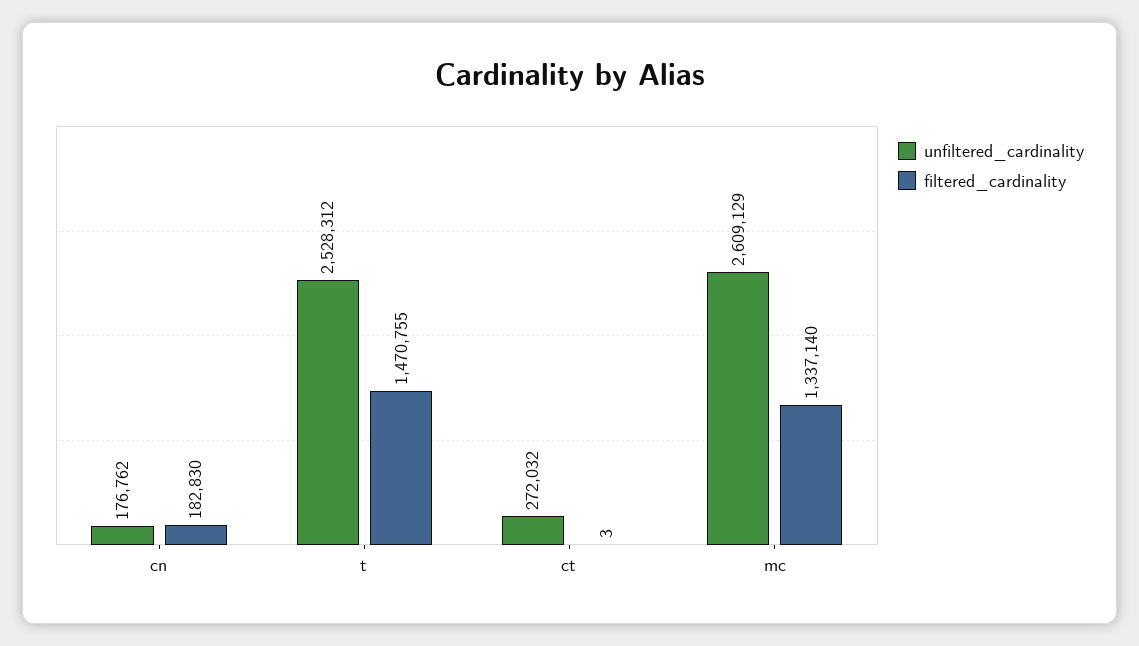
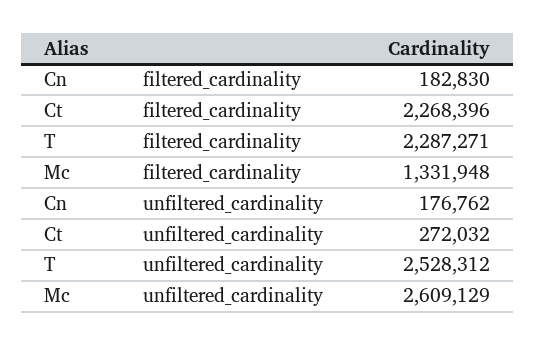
filtered_cardinality, t: 1470755 -> 2287271
filtered_cardinality, ct: 3 -> 2268396
filtered_cardinality, mc: 1337140 -> 1331948

